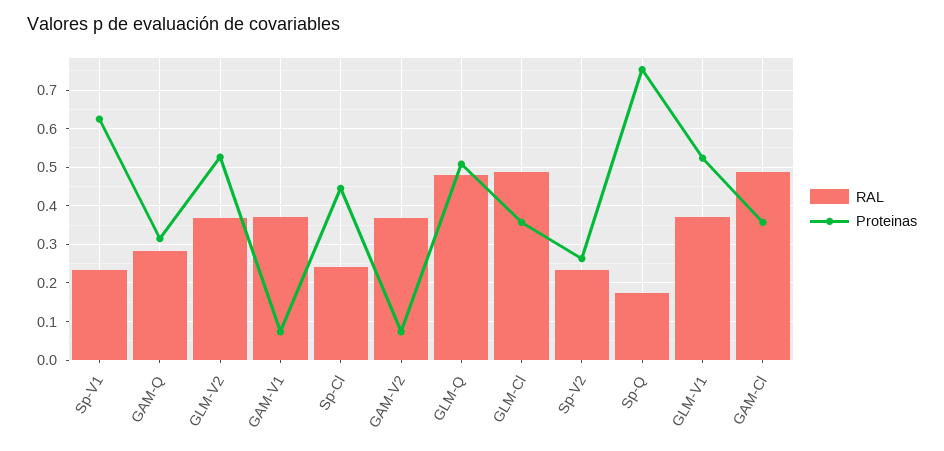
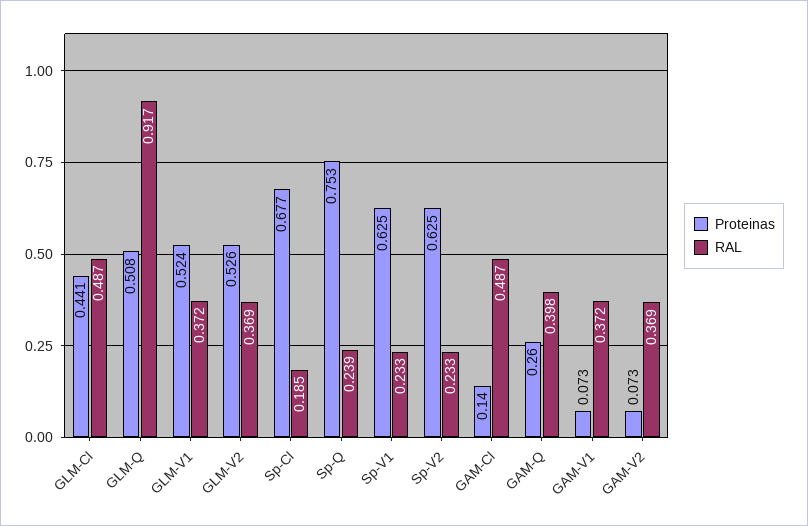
RAL, GAM-Q: 0.28 -> 0.398
Proteinas, GAM-Q: 0.32 -> 0.26
RAL, Sp-Cl: 0.24 -> 0.185
Proteinas, Sp-Cl: 0.44 -> 0.677
RAL, GLM-Q: 0.48 -> 0.917
Proteinas, GLM-Cl: 0.36 -> 0.441
Proteinas, Sp-V2: 0.26 -> 0.625
RAL, Sp-Q: 0.18 -> 0.239
Proteinas, GAM-Cl: 0.36 -> 0.14

